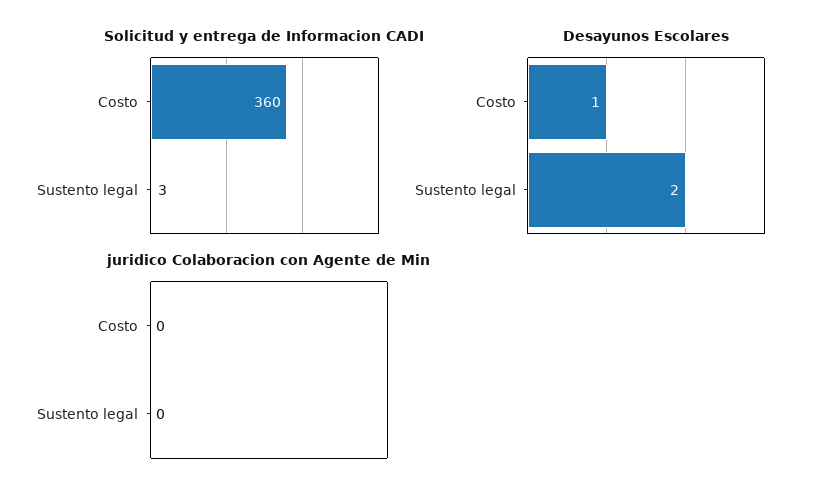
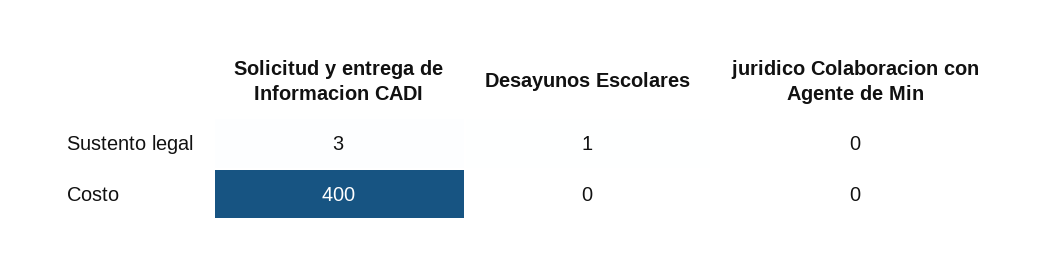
Solicitud y entrega de Informacion CADI, Costo: 360 -> 400
Desayunos Escolares, Costo: 1 -> 0
Desayunos Escolares, Sustento legal: 2 -> 1

